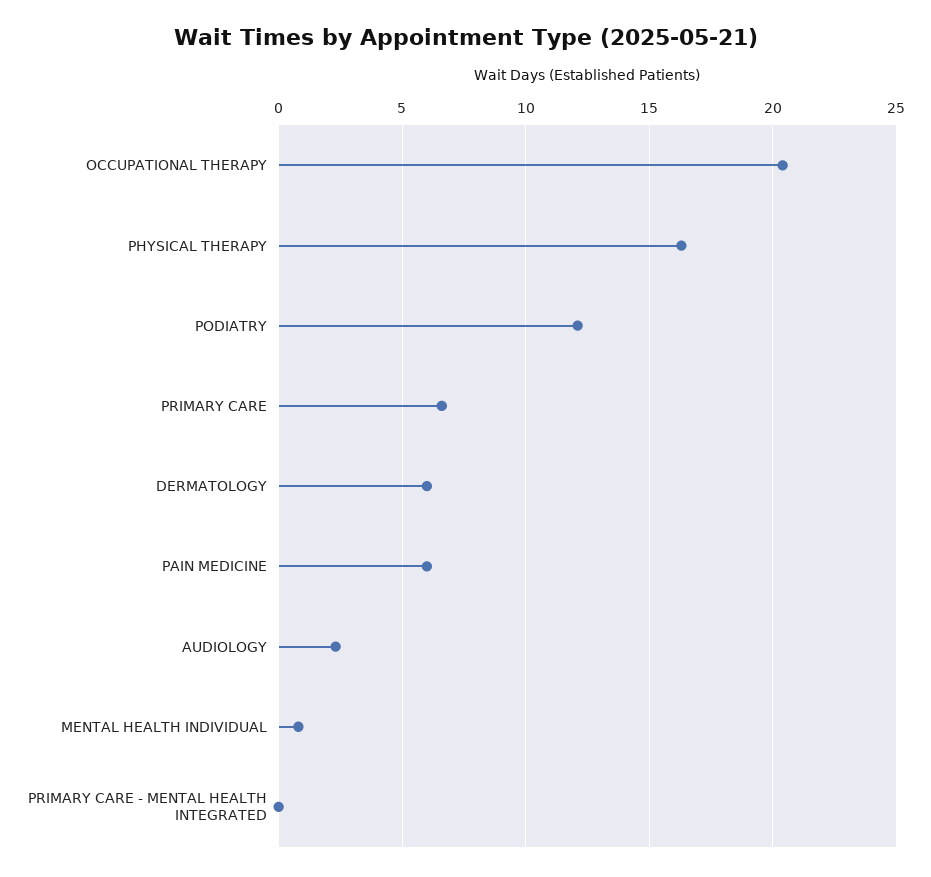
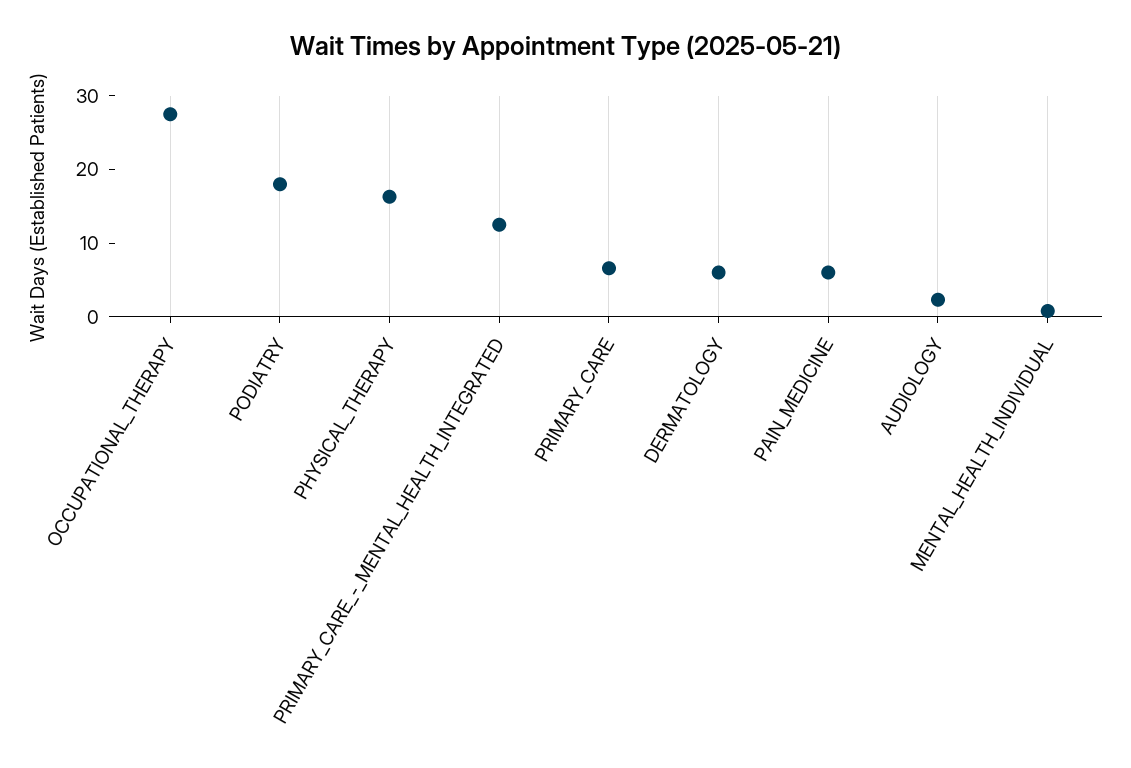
OCCUPATIONAL THERAPY: 20.5 -> 28
PODIATRY: 12 -> 18
PRIMARY CARE - MENTAL HEALTH INTEGRATED: 0 -> 12

